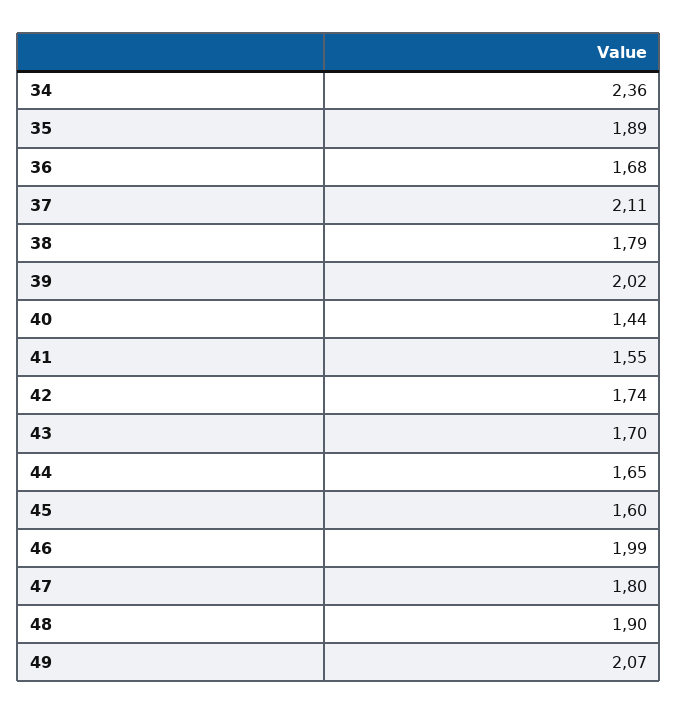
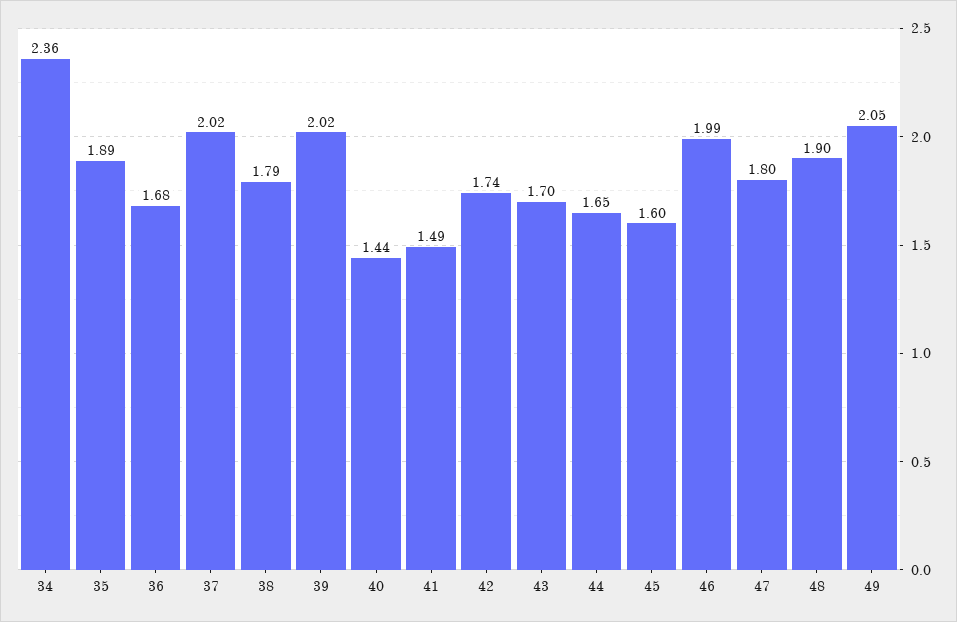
37: 2.11 -> 2.02
41: 1.55 -> 1.49
49: 2.07 -> 2.05

